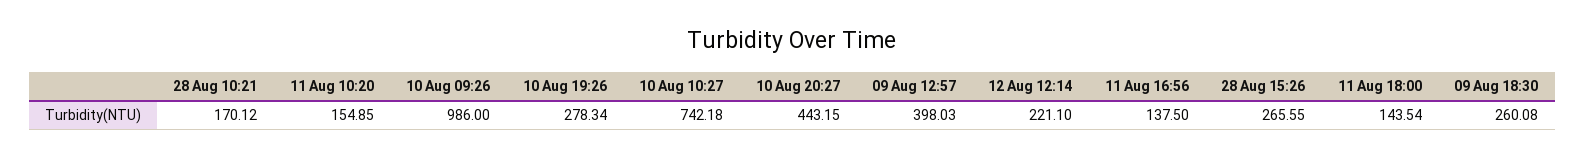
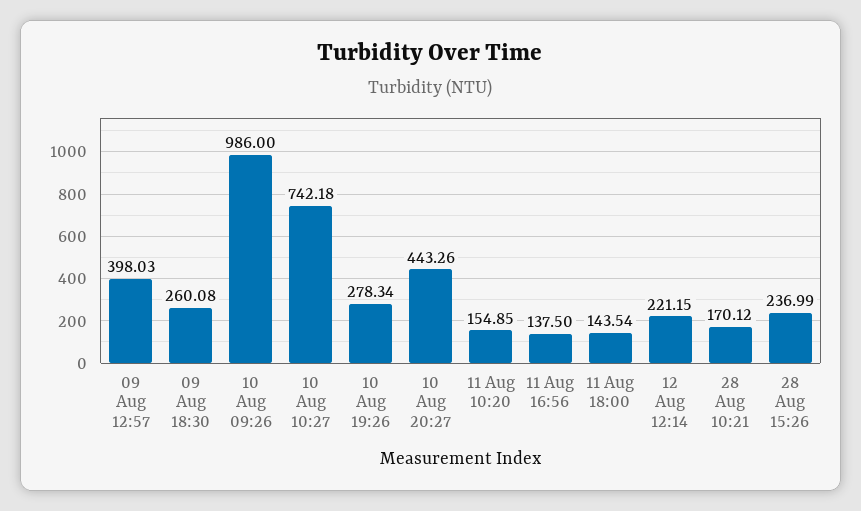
10 Aug 20:27: 443.15 -> 443.26
12 Aug 12:14: 221.1 -> 221.15
28 Aug 15:26: 265.55 -> 236.99

